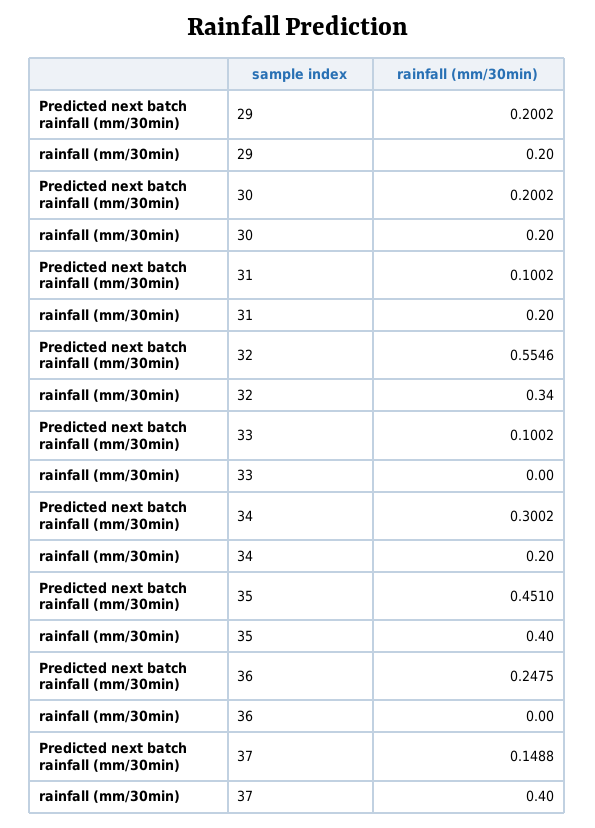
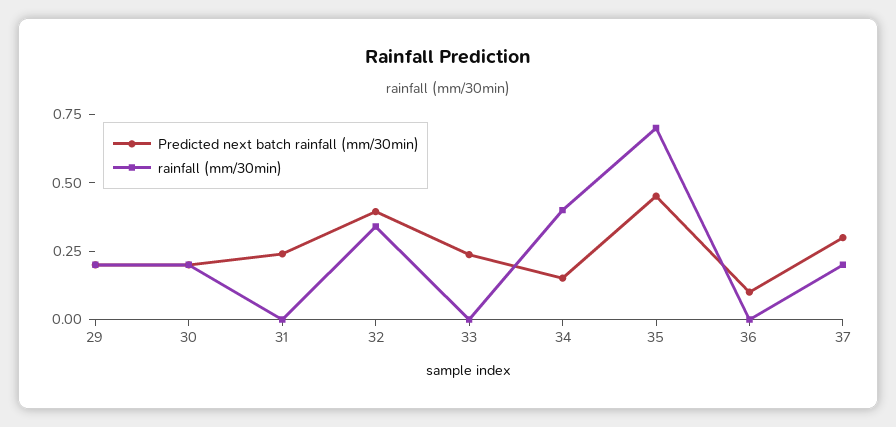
Predicted next batch rainfall (mm/30min), 31: 0.1002 -> 0.25
rainfall (mm/30min), 31: 0.2 -> 0
Predicted next batch rainfall (mm/30min), 32: 0.5546 -> 0.4
Predicted next batch rainfall (mm/30min), 33: 0.1002 -> 0.25
Predicted next batch rainfall (mm/30min), 34: 0.3002 -> 0.15
rainfall (mm/30min), 34: 0.2 -> 0.4
rainfall (mm/30min), 35: 0.4 -> 0.7
Predicted next batch rainfall (mm/30min), 36: 0.2475 -> 0.1
Predicted next batch rainfall (mm/30min), 37: 0.1488 -> 0.3
rainfall (mm/30min), 37: 0.4 -> 0.2

